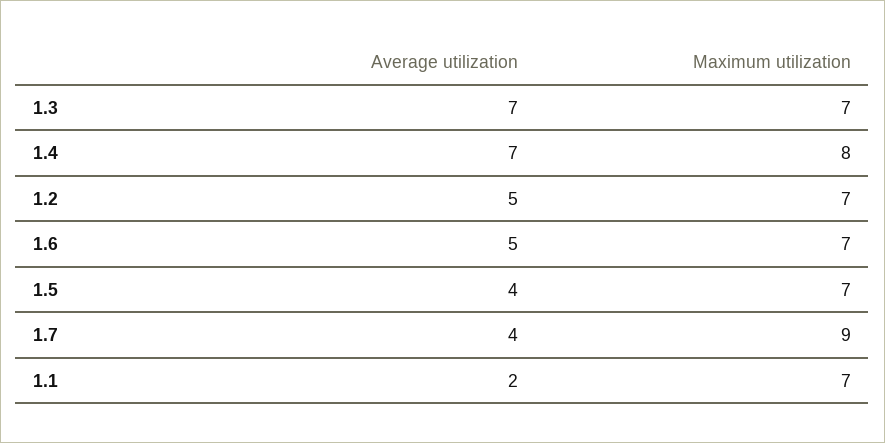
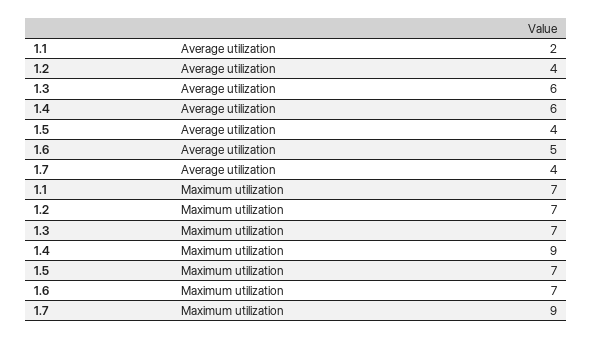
Average utilization, 1.3: 7 -> 6
Average utilization, 1.4: 7 -> 6
Maximum utilization, 1.4: 8 -> 9
Average utilization, 1.2: 5 -> 4

